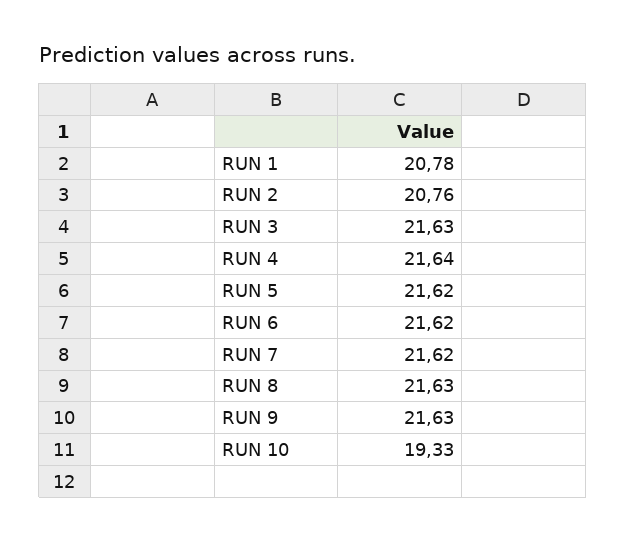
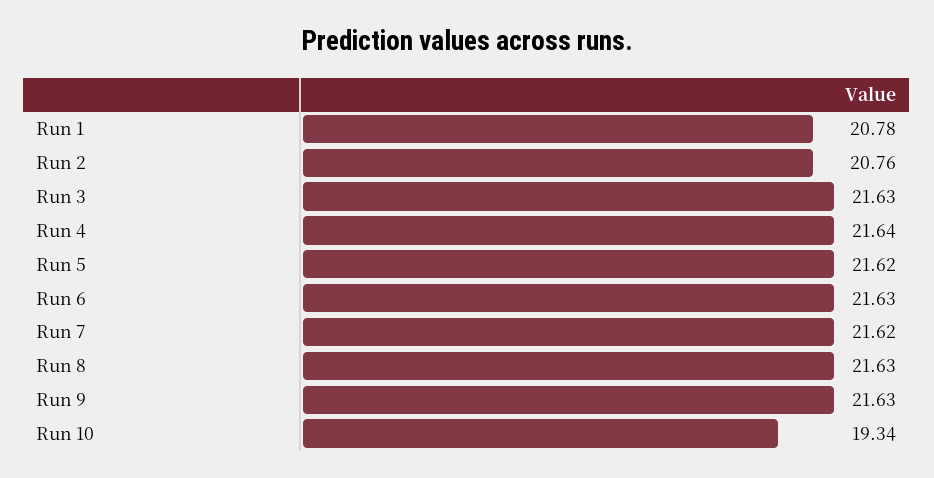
RUN 6: 21.62 -> 21.63
RUN 10: 19.33 -> 19.34

